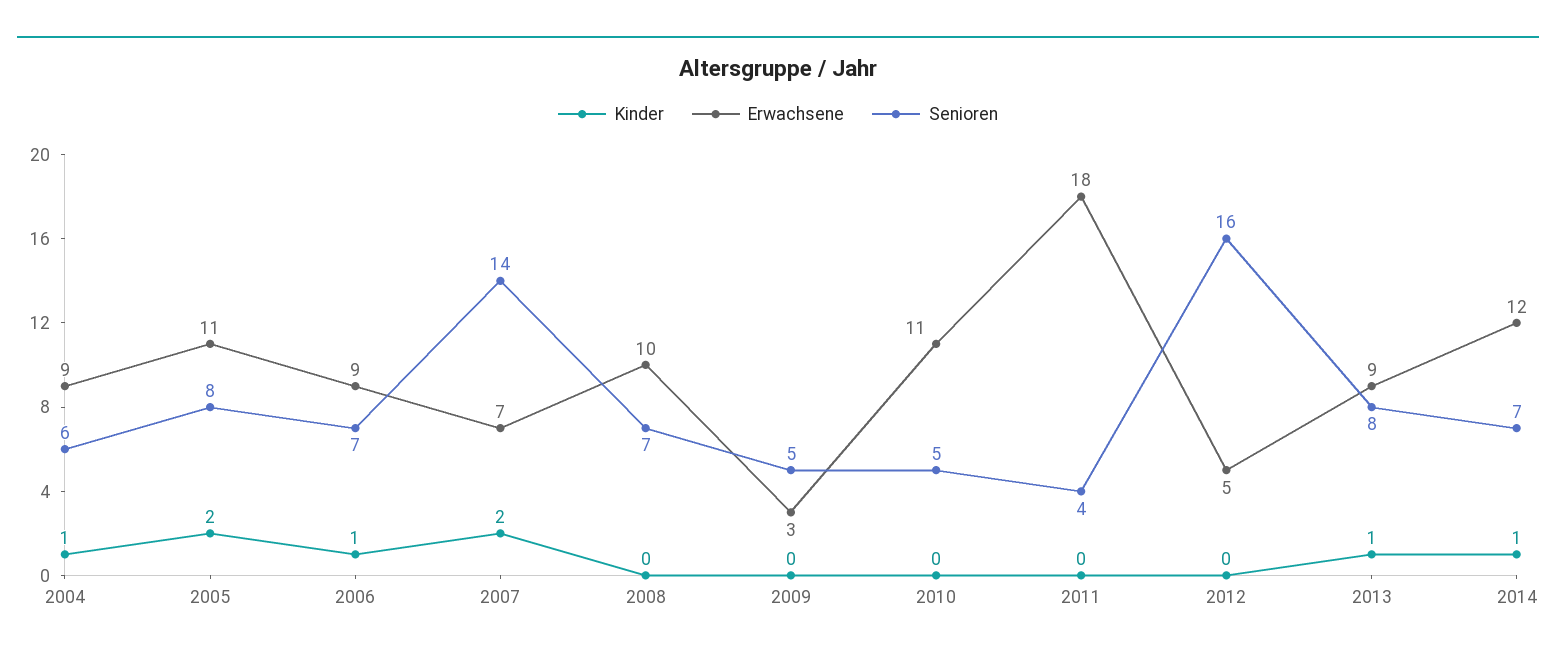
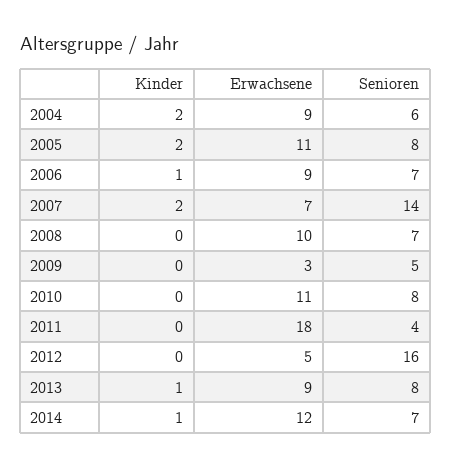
Kinder, 2004: 1 -> 2
Senioren, 2010: 5 -> 8

